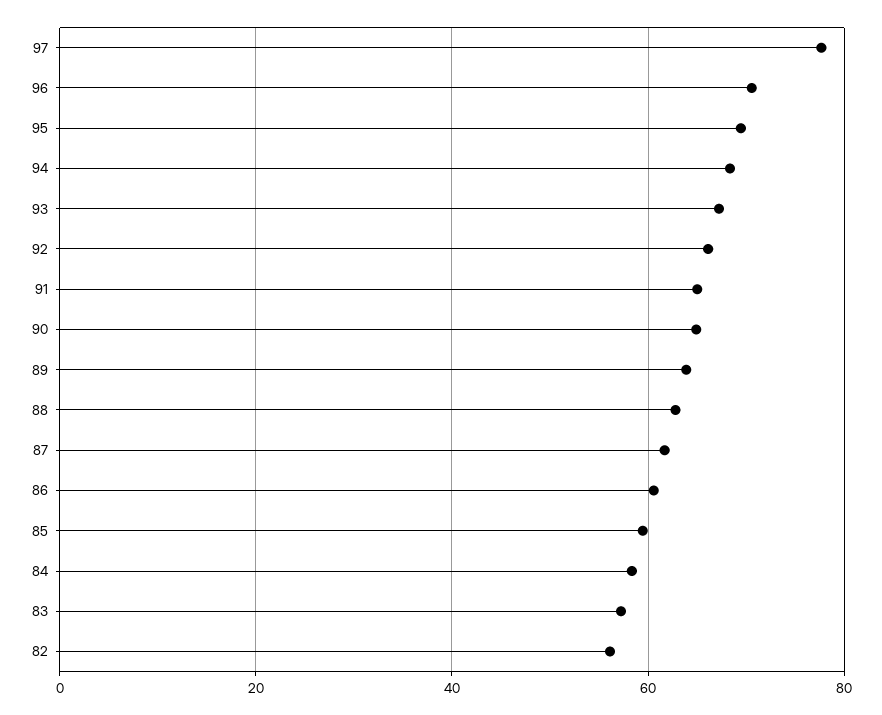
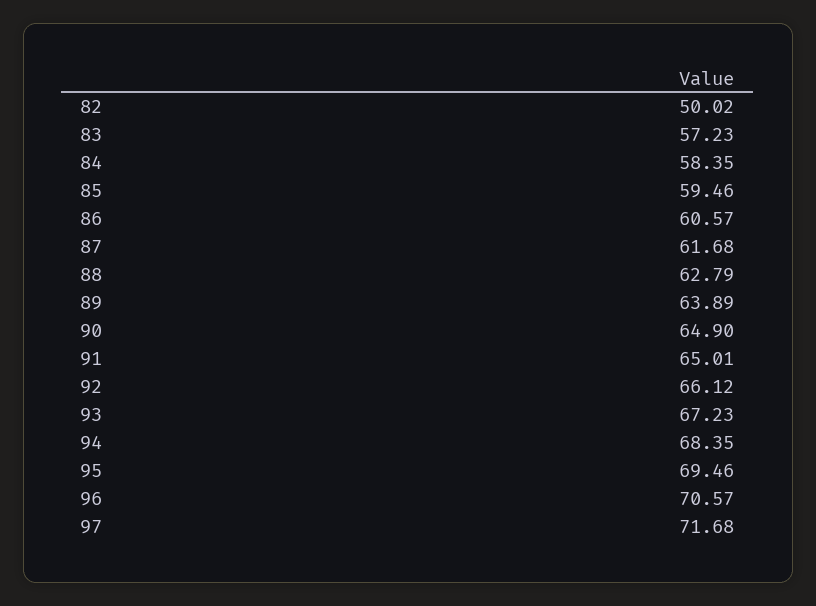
97: 78 -> 71.68
82: 56 -> 50.02

